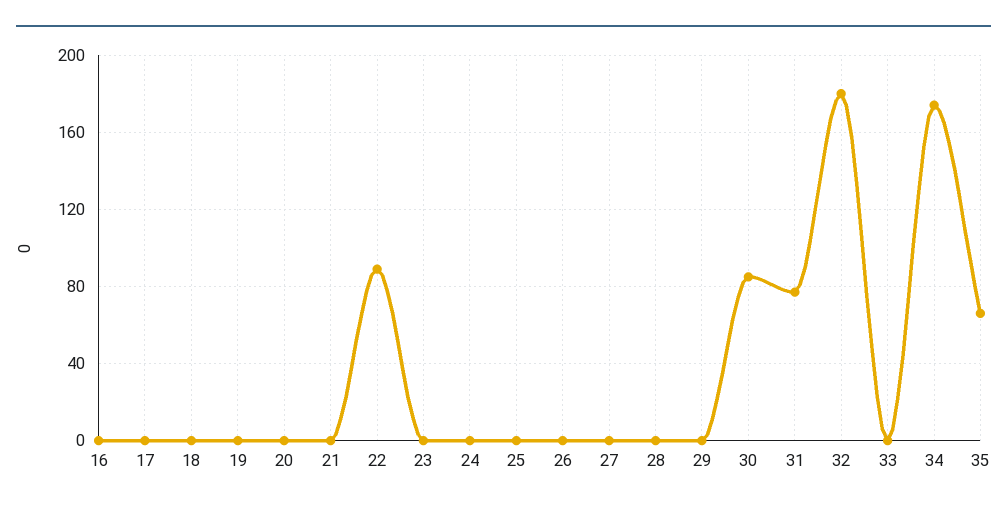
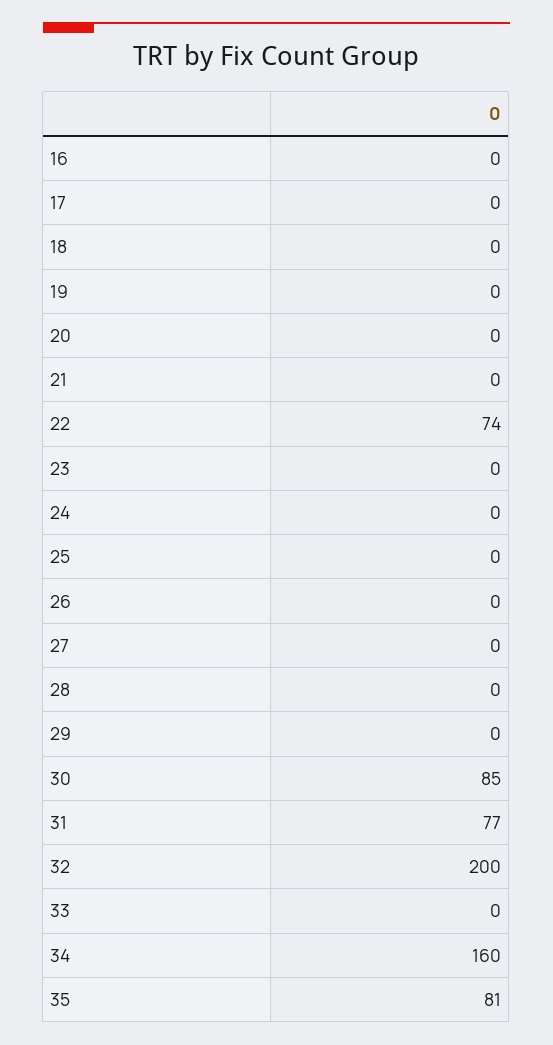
22: 90 -> 74
32: 180 -> 200
34: 175 -> 160
35: 65 -> 81

